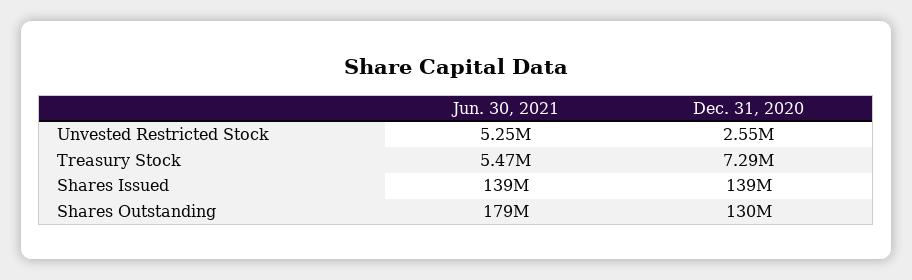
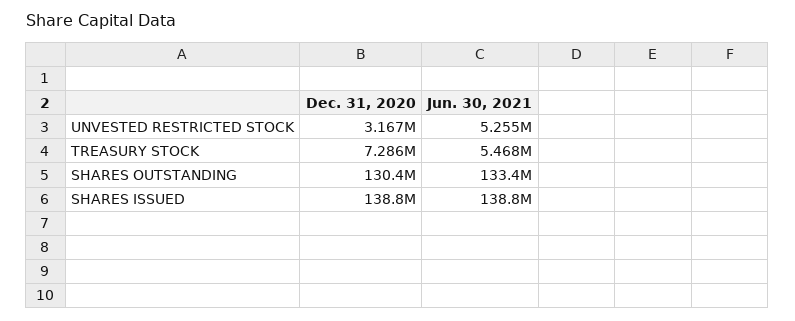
Dec. 31, 2020, Unvested Restricted Stock: 2550000 -> 3167000
Jun. 30, 2021, Shares Outstanding: 179000000 -> 133400000

